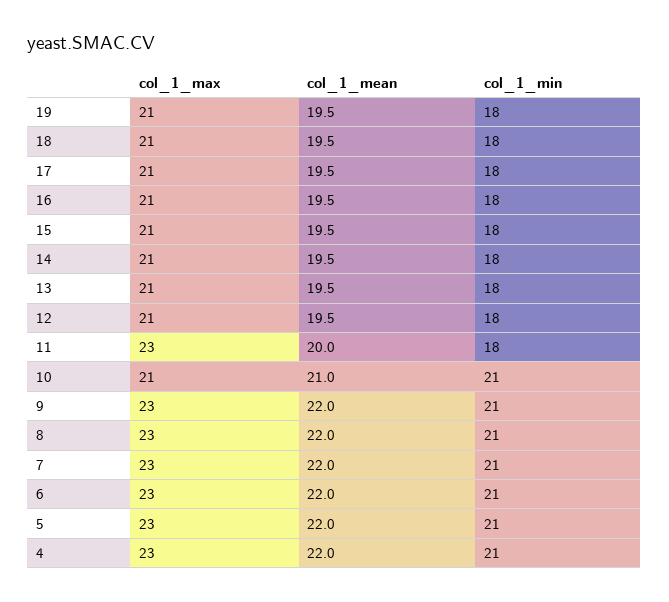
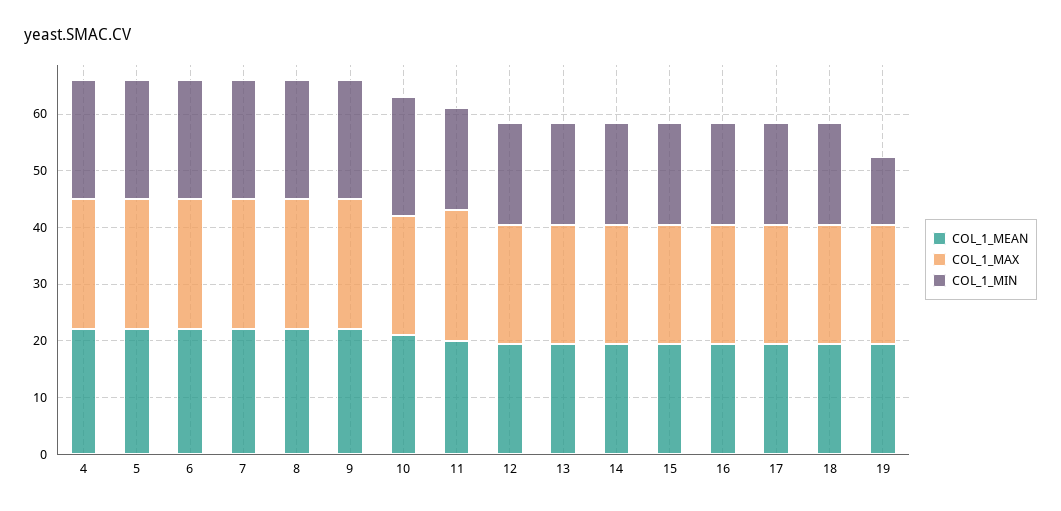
col_1_min, 19: 18 -> 12

